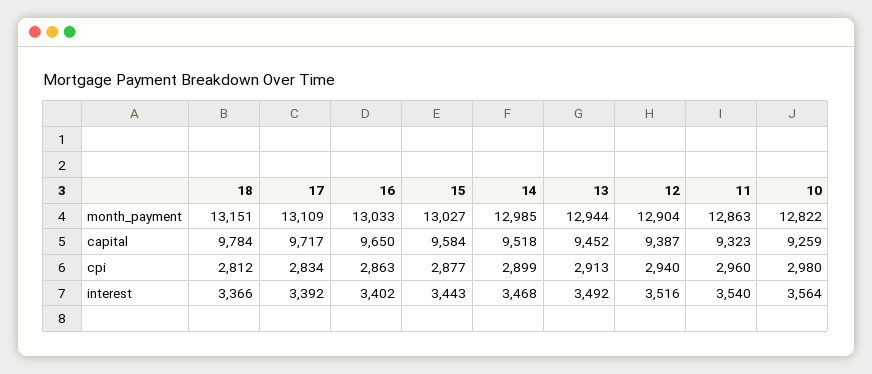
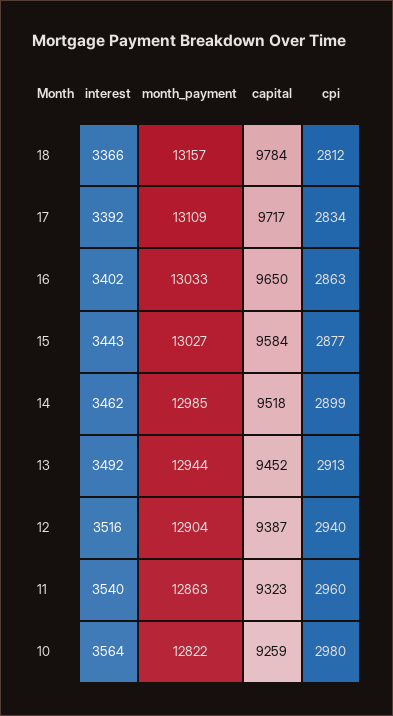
18, month_payment: 13151 -> 13157
14, interest: 3468 -> 3462

